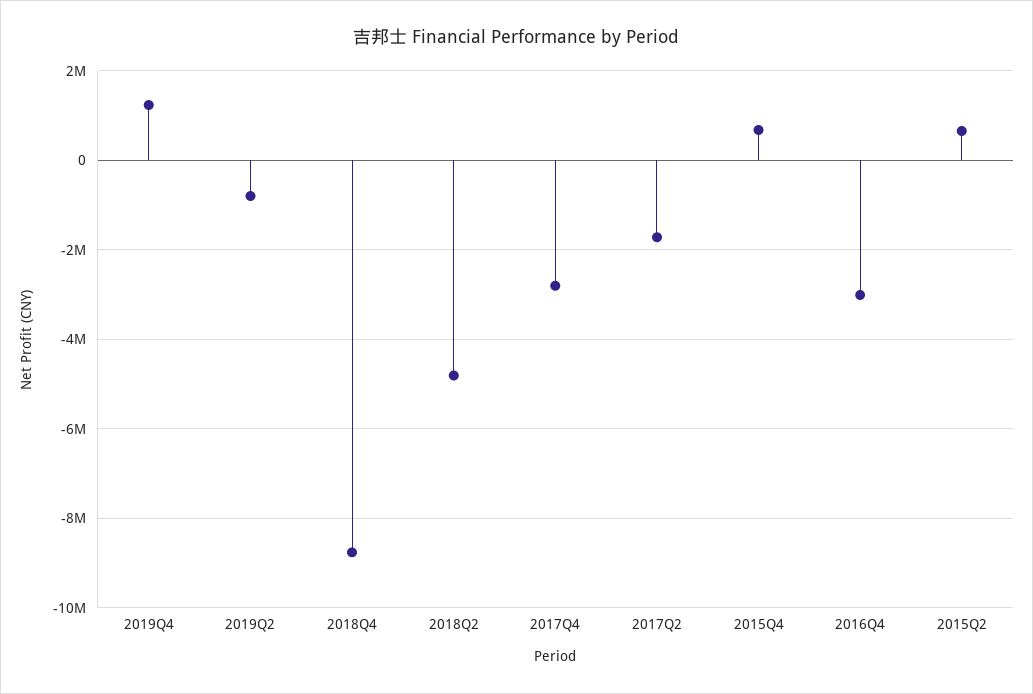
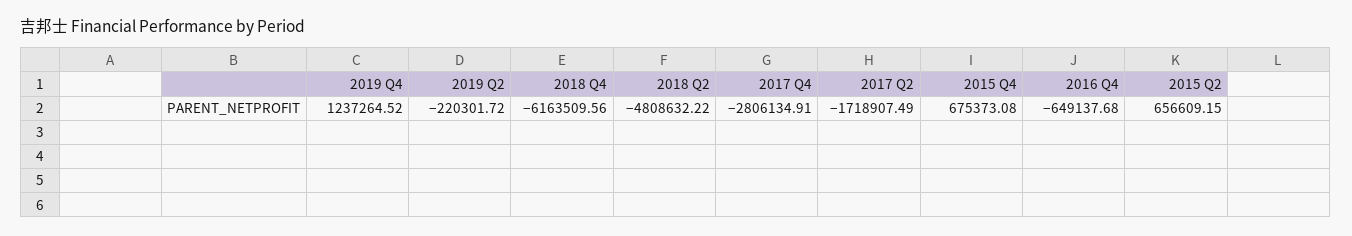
2019Q2: -800000 -> -220301.72
2018Q4: -8800000 -> -6163509.56
2016Q4: -3000000 -> -649137.68

